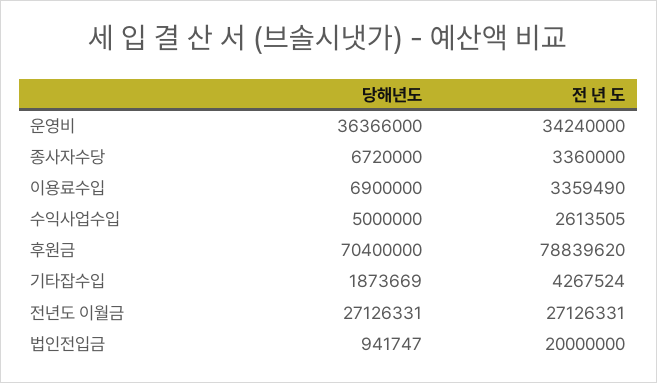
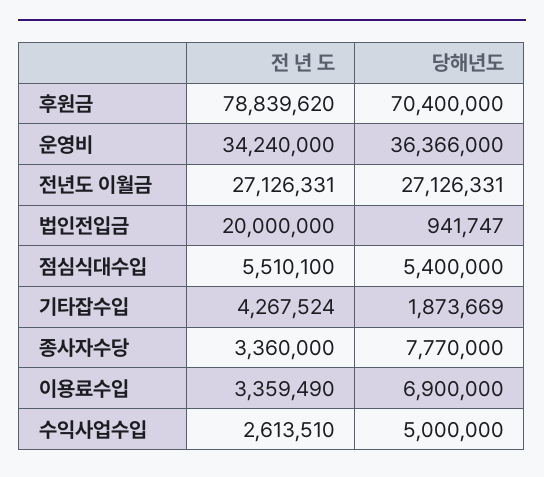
당해년도, 종사자수당: 6720000 -> 7770000
전 년 도, 수익사업수입: 2613505 -> 2613510
전 년 도, 점심식대수입: none -> 5510100
당해년도, 점심식대수입: none -> 5400000

